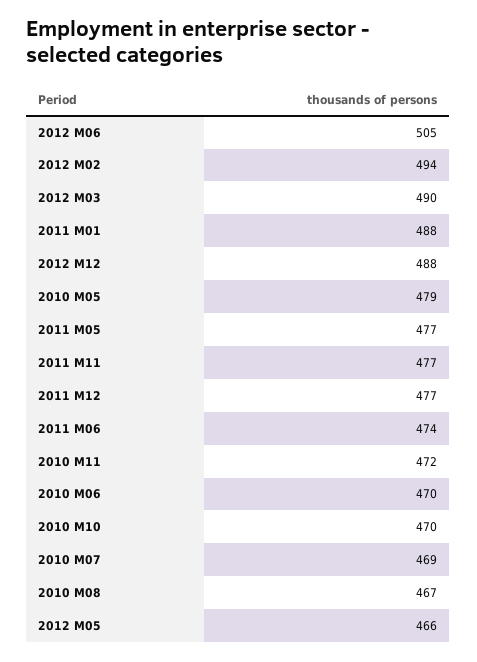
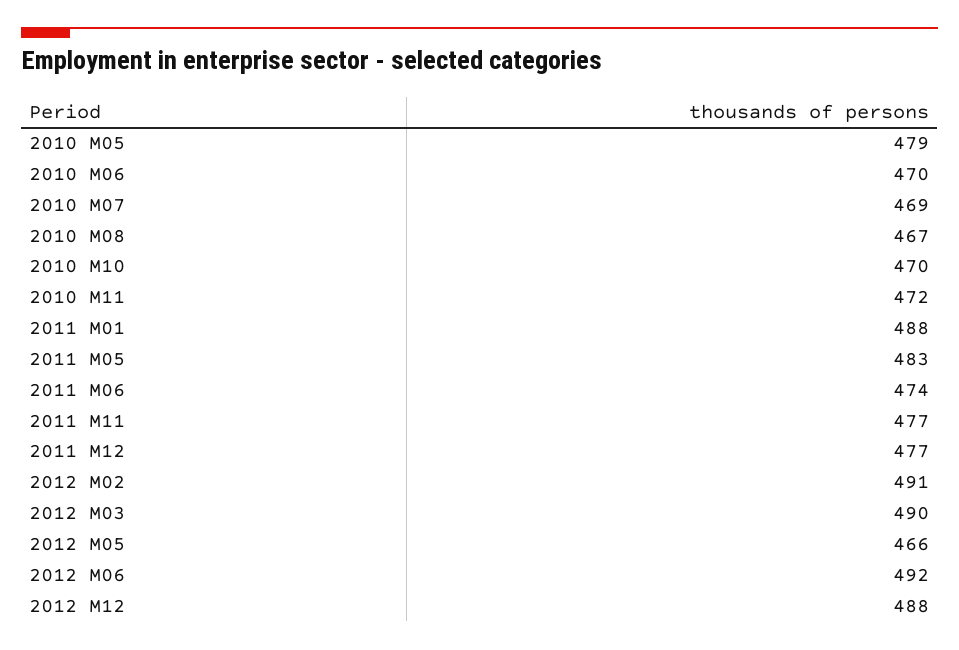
2012 M06: 505 -> 492
2012 M02: 494 -> 491
2011 M05: 477 -> 483

